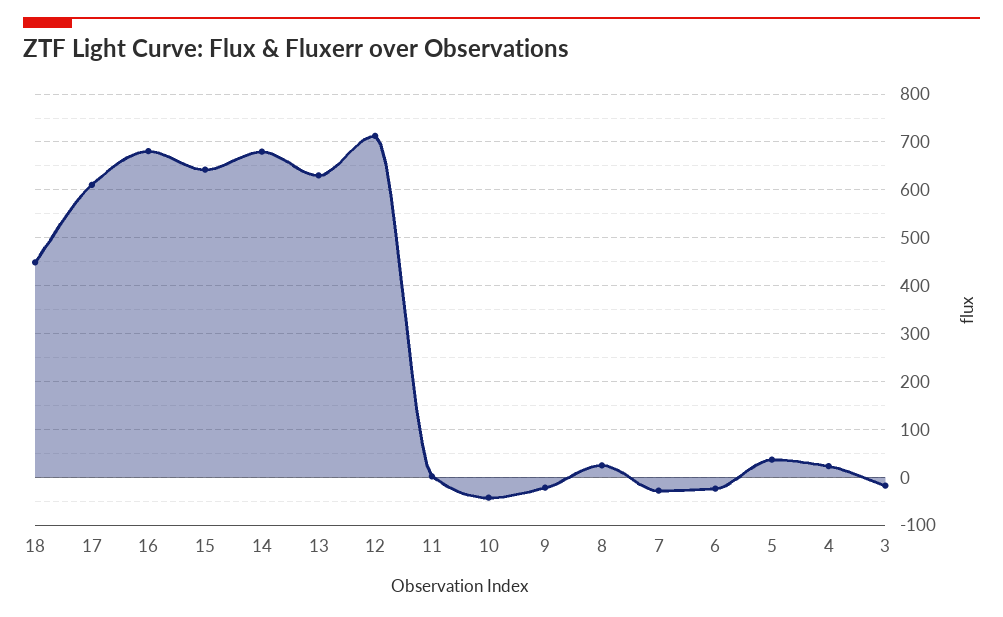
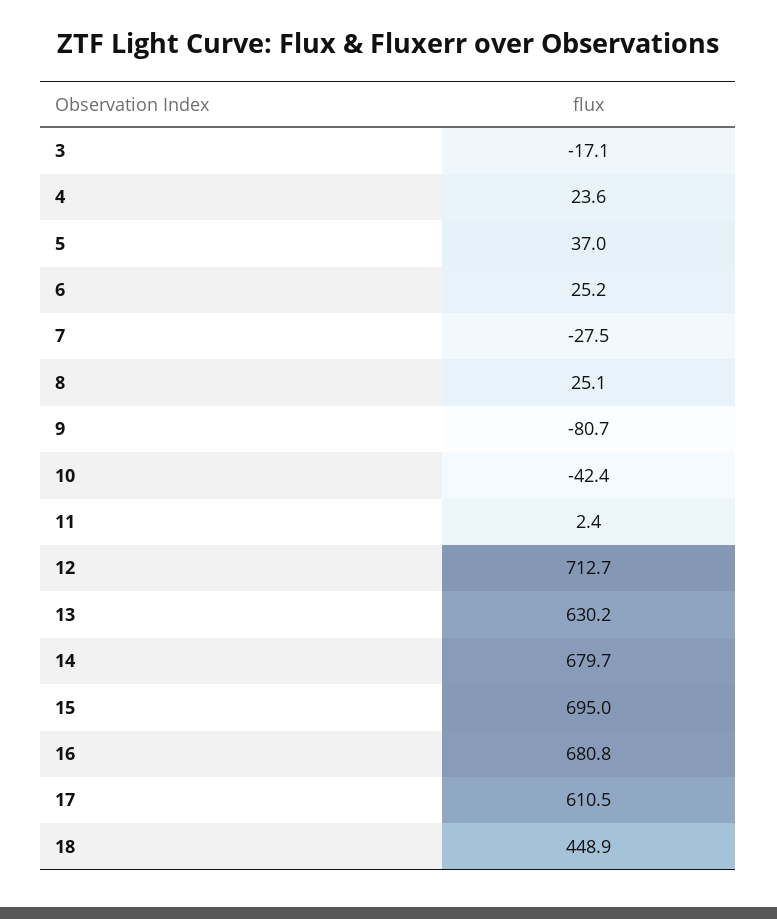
15: 640 -> 695
9: -20 -> -80.7
6: -20 -> 25.2

